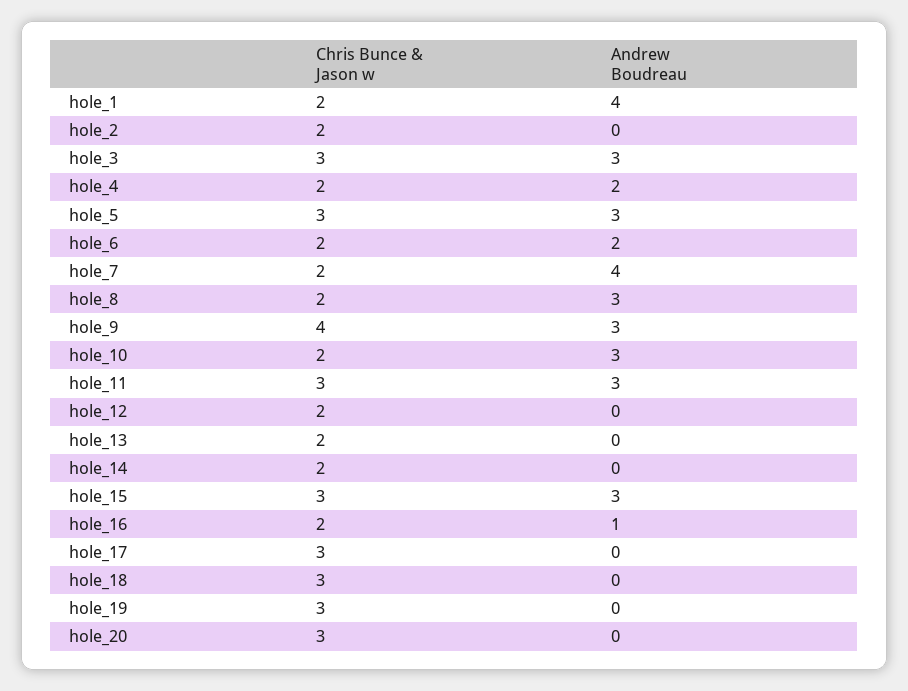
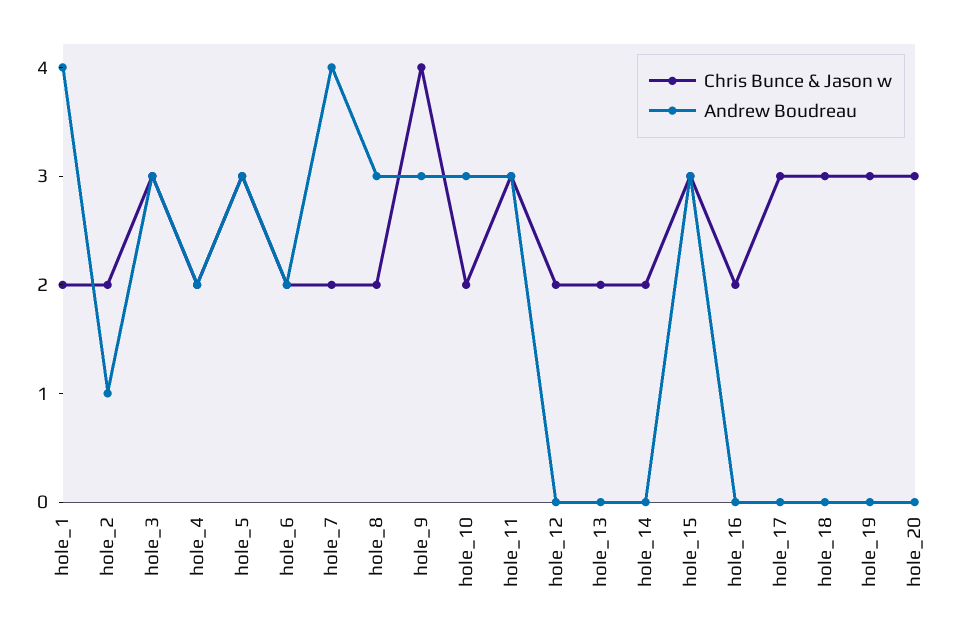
Andrew Boudreau, hole_2: 0 -> 1
Andrew Boudreau, hole_16: 1 -> 0

